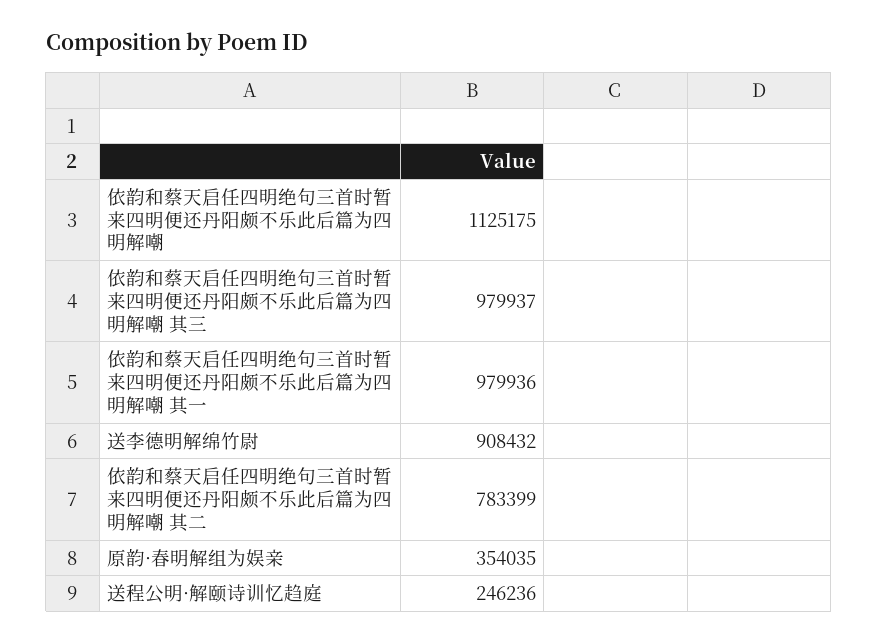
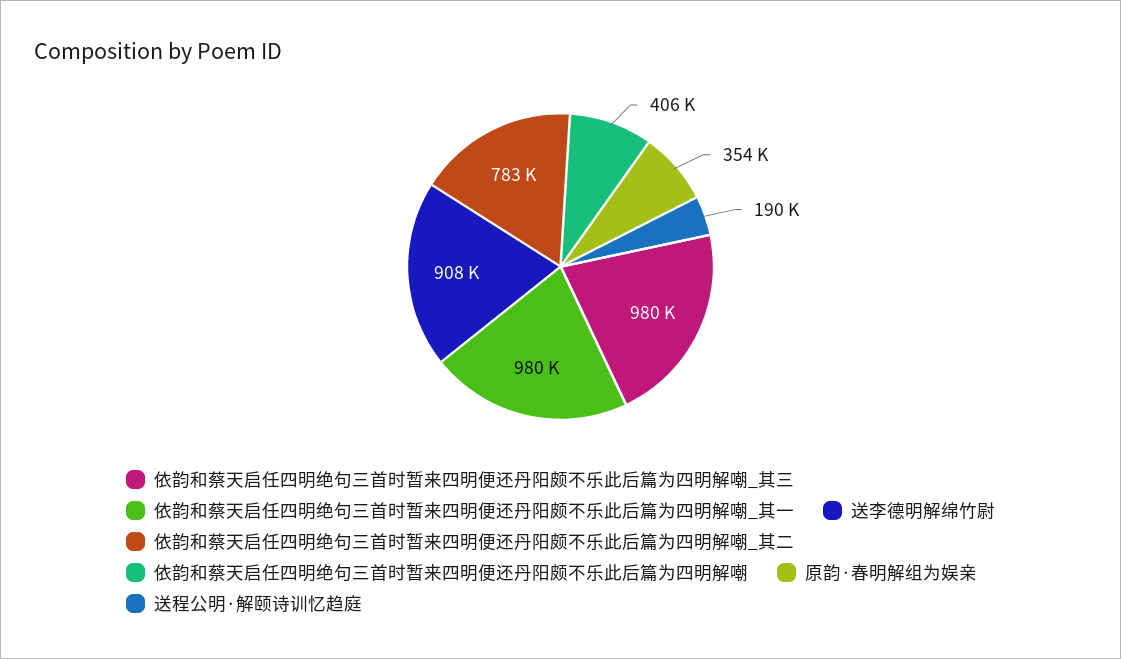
依韵和蔡天启任四明绝句三首时暂来四明便还丹阳颇不乐此后篇为四明解嘲: 1125175 -> 406000
送程公明·解颐诗训忆趋庭: 246236 -> 190000

